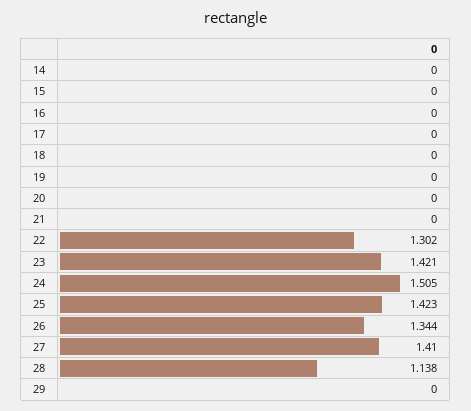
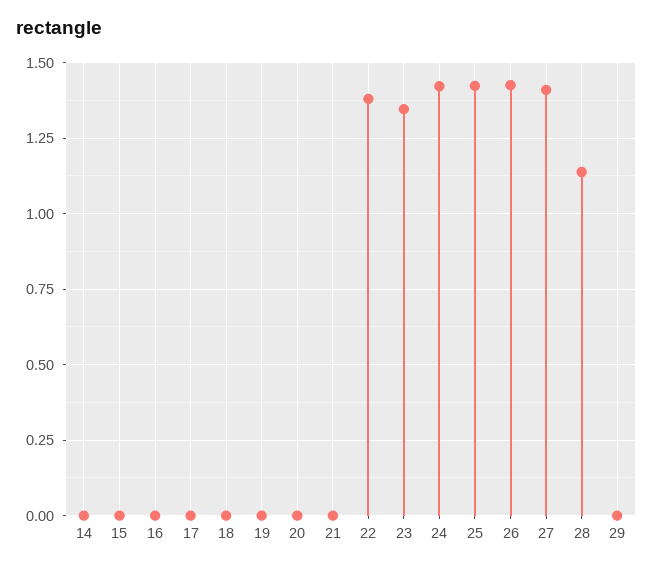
22: 1.302 -> 1.375
23: 1.421 -> 1.35
24: 1.505 -> 1.425
26: 1.344 -> 1.425

